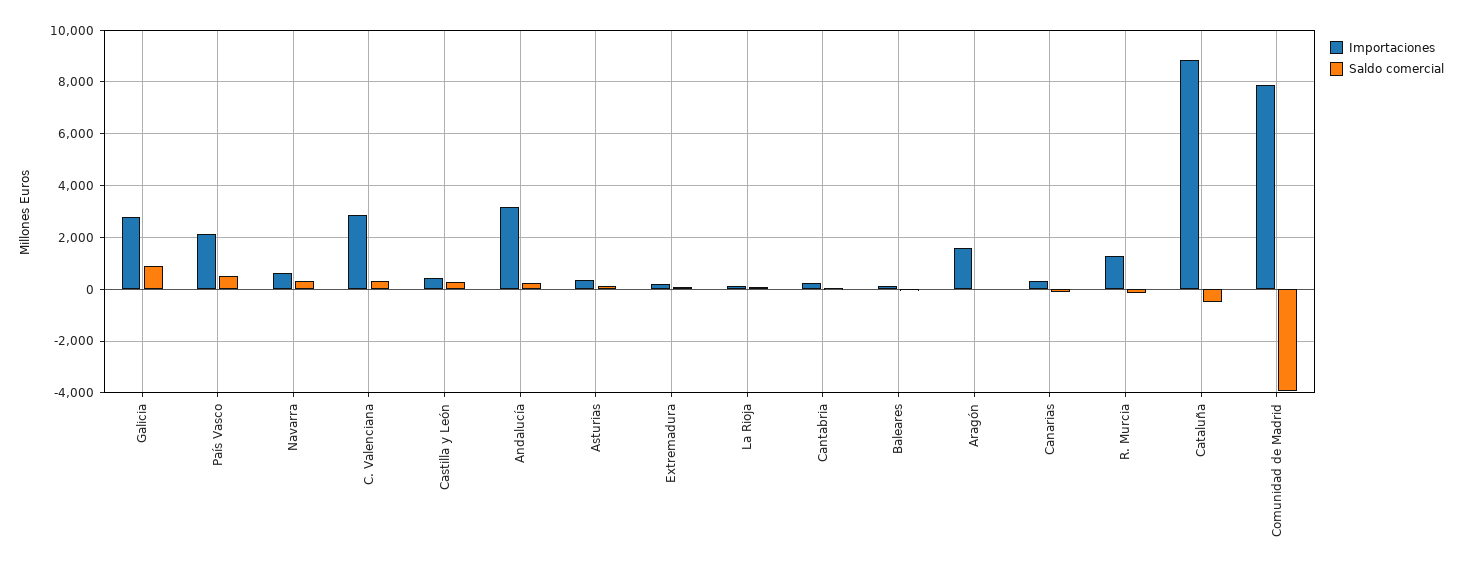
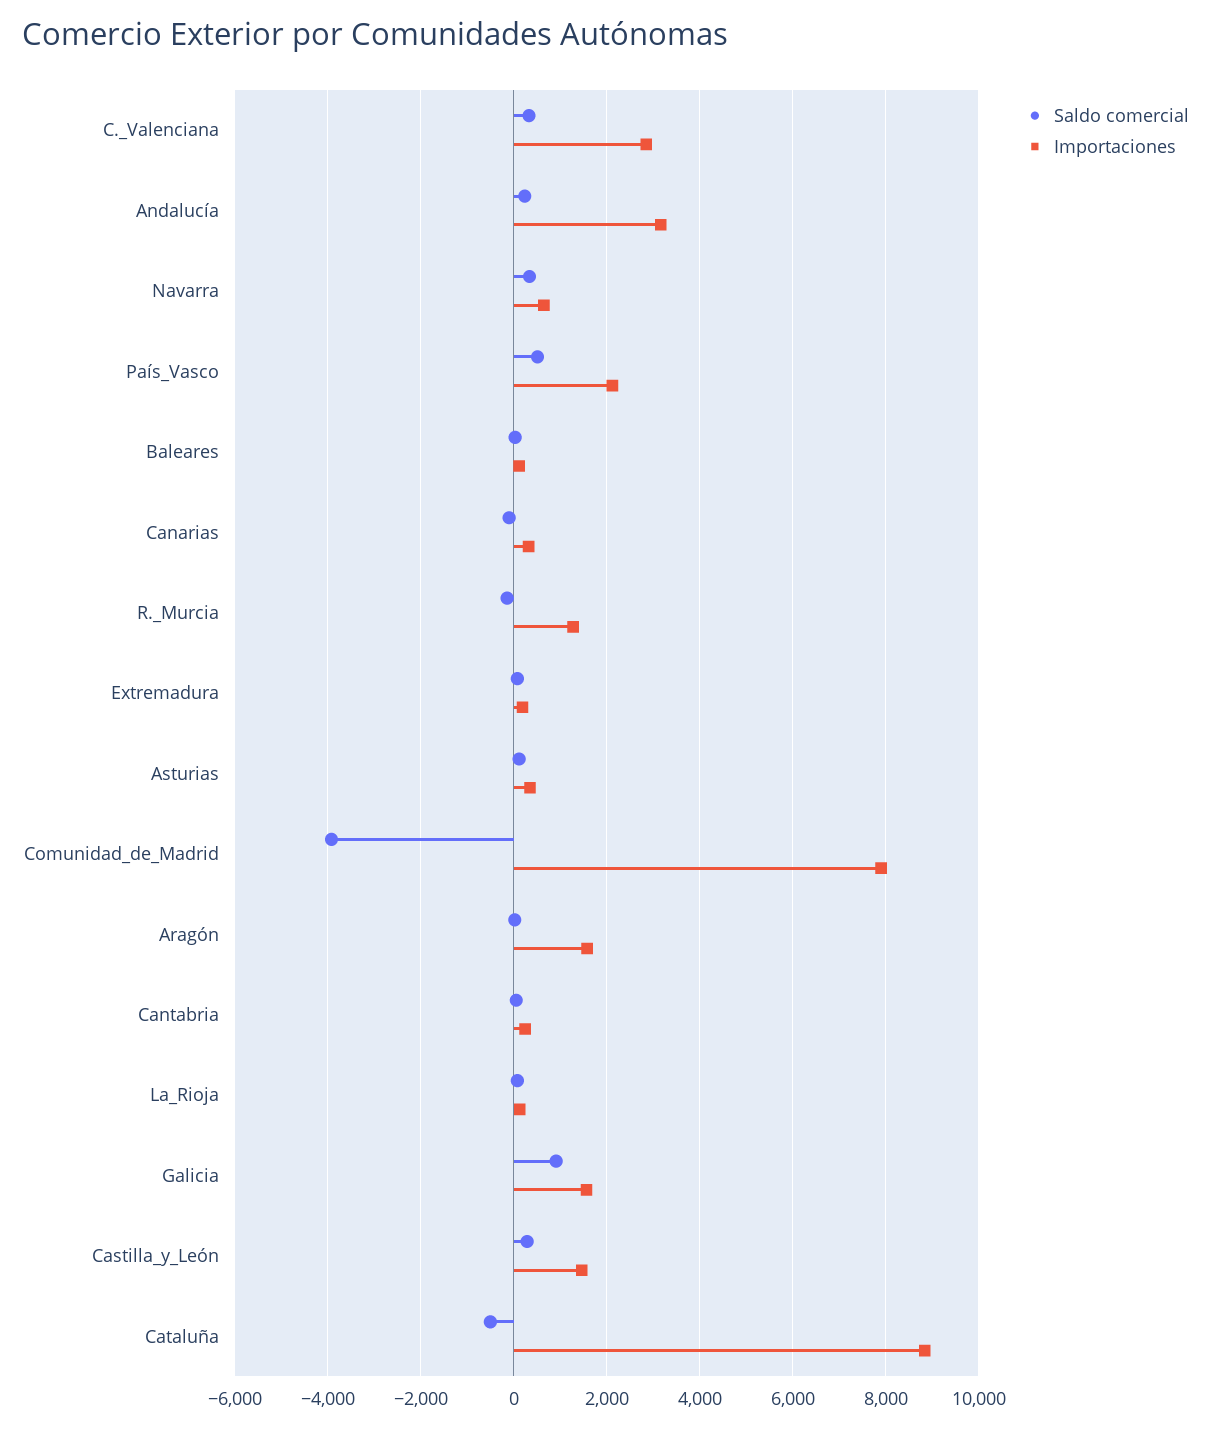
Importaciones, Galicia: 2750 -> 1600
Importaciones, Castilla y León: 500 -> 1400

